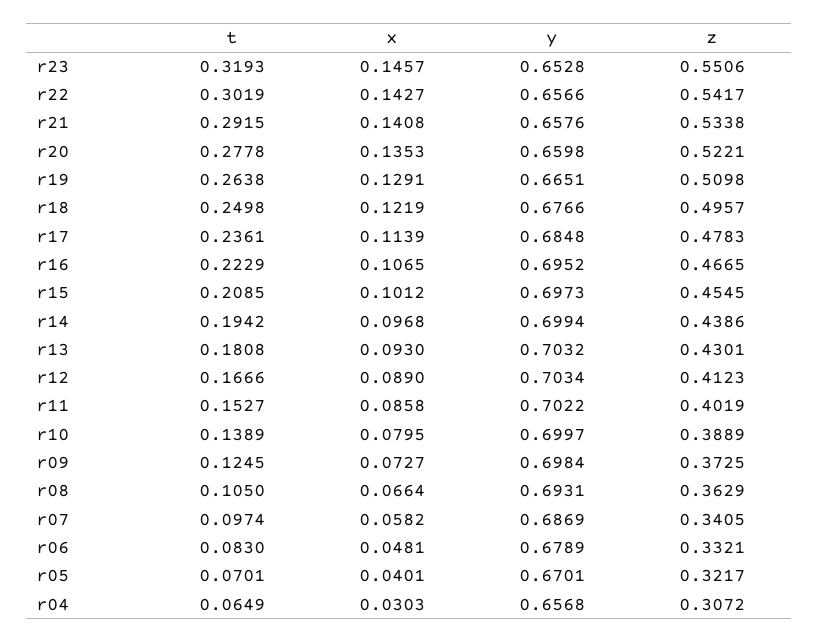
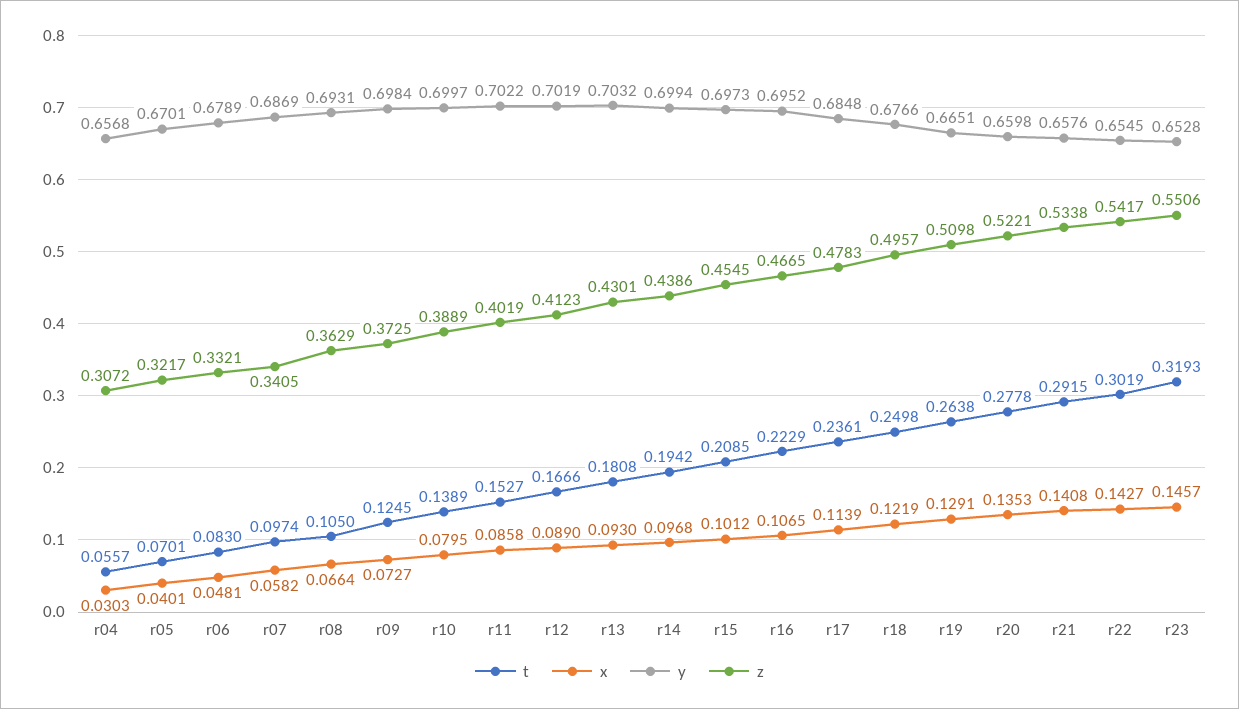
y, r22: 0.6566 -> 0.6545
y, r12: 0.7034 -> 0.7019
t, r04: 0.0649 -> 0.0557

